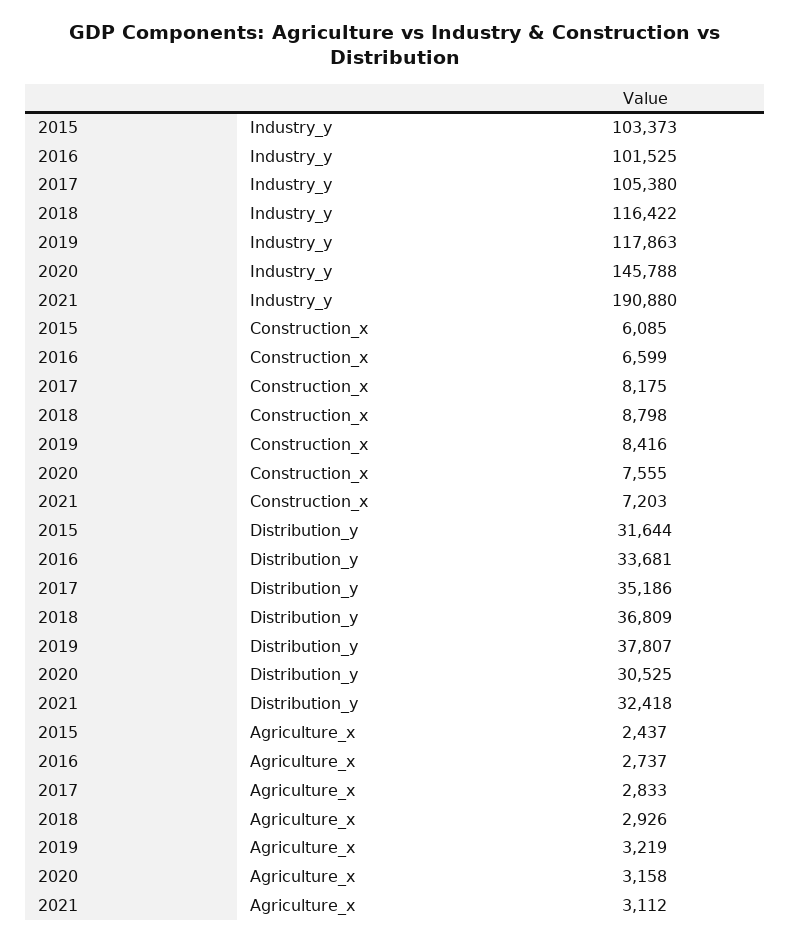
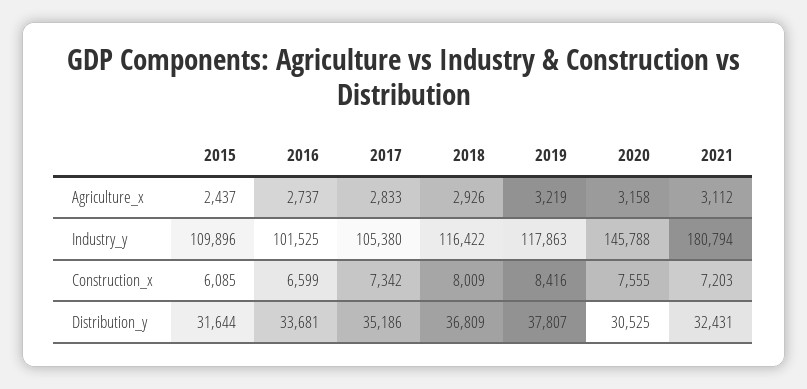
2015, Industry_y: 103373 -> 109896
2021, Industry_y: 190880 -> 180794
2017, Construction_x: 8175 -> 7342
2018, Construction_x: 8798 -> 8009
2021, Distribution_y: 32418 -> 32431

